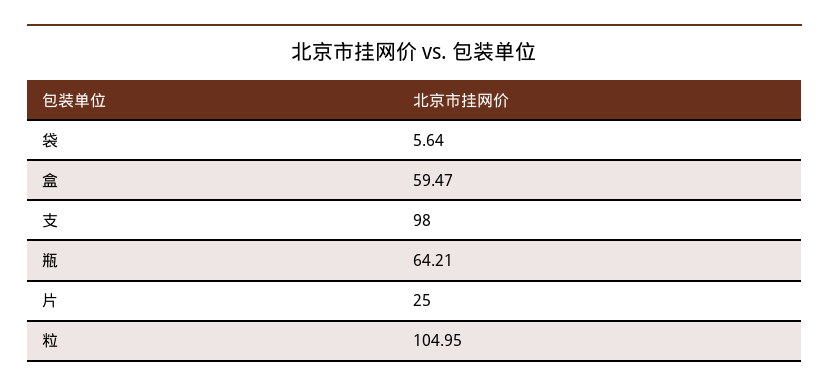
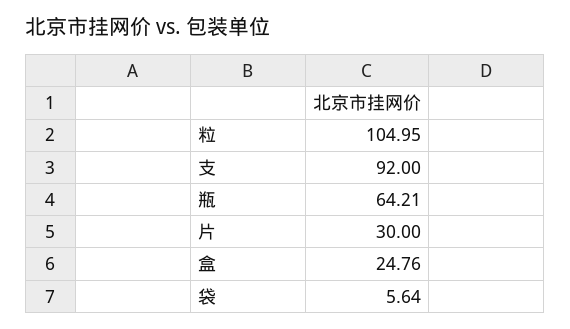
盒: 59.47 -> 24.76
支: 98 -> 92
片: 25 -> 30

